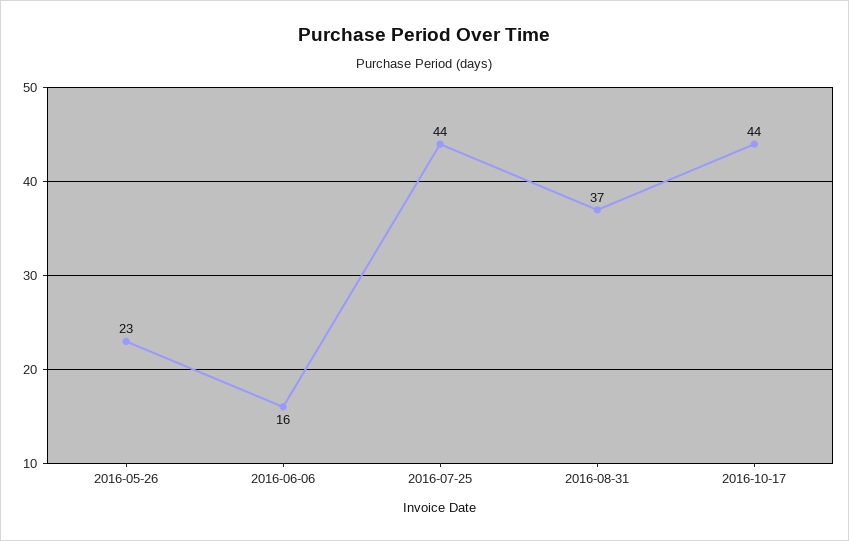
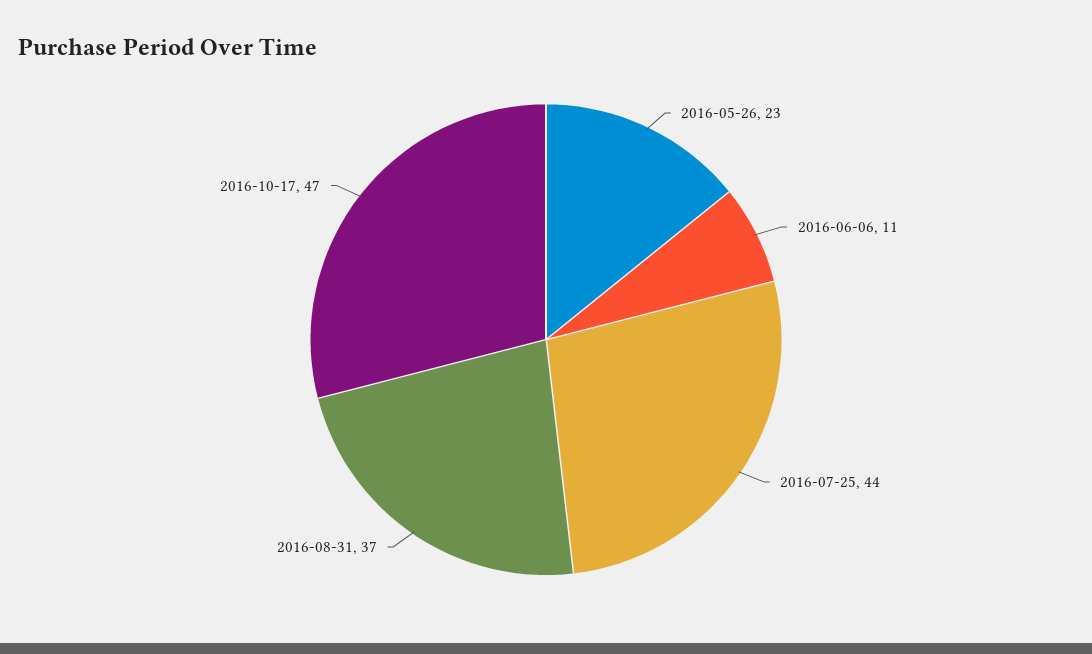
2016-06-06: 16 -> 11
2016-10-17: 44 -> 47

